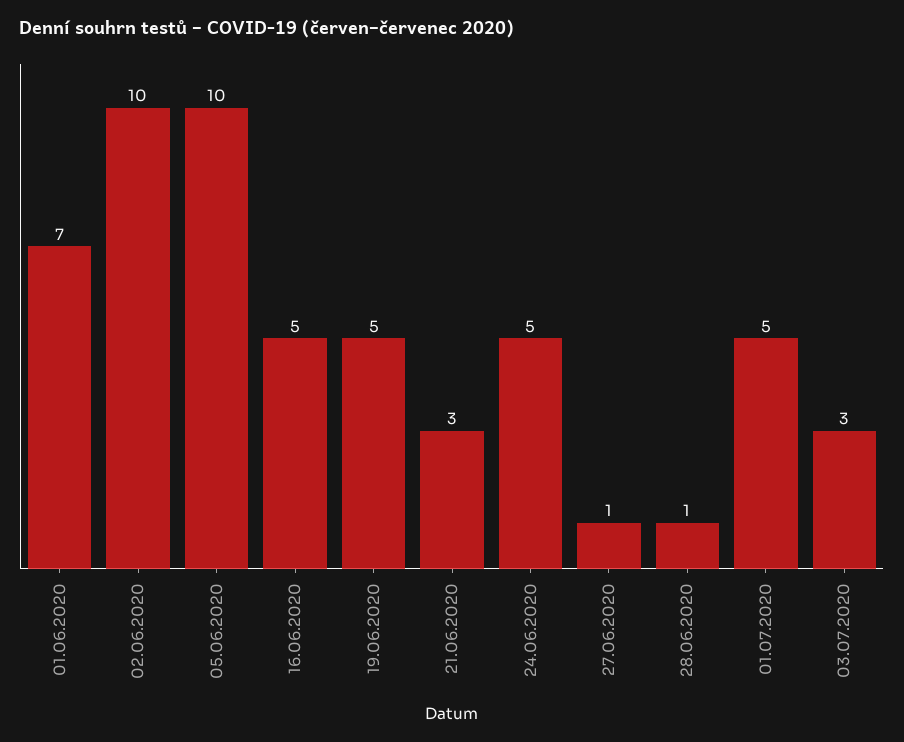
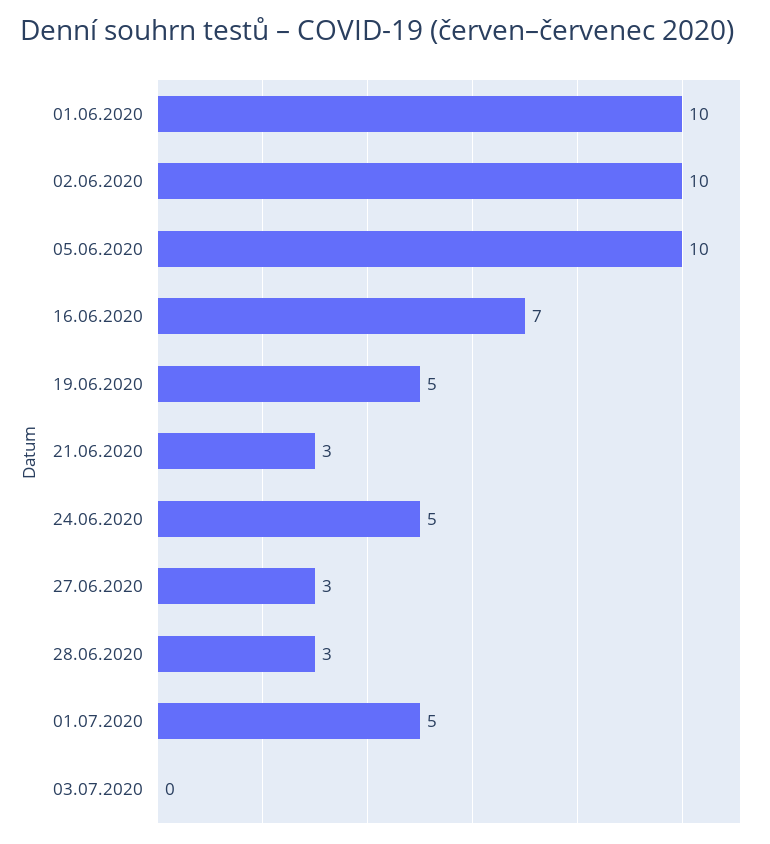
01.06.2020: 7 -> 10
16.06.2020: 5 -> 7
27.06.2020: 1 -> 3
28.06.2020: 1 -> 3
03.07.2020: 3 -> 0

